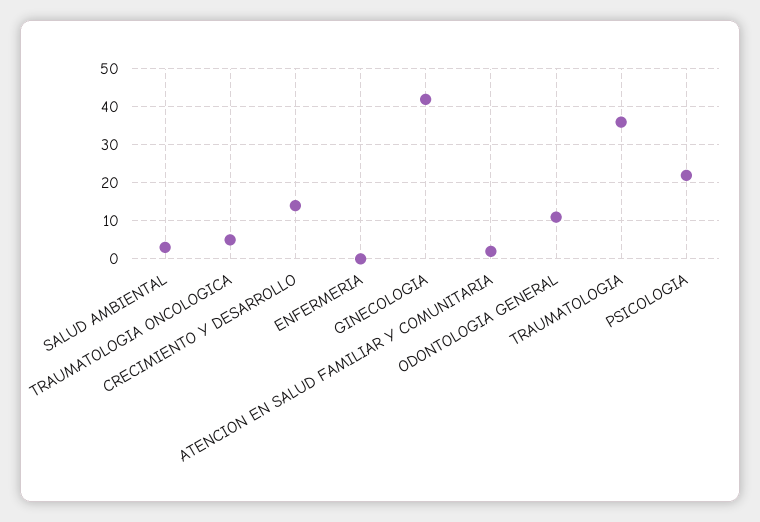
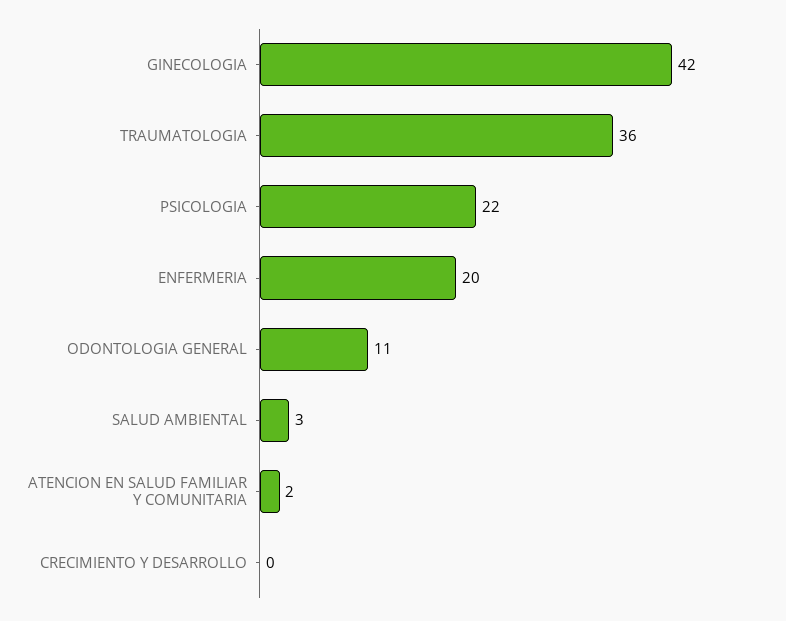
TRAUMATOLOGIA ONCOLOGICA: 5 -> none
CRECIMIENTO Y DESARROLLO: 15 -> 0
ENFERMERIA: 0 -> 20

